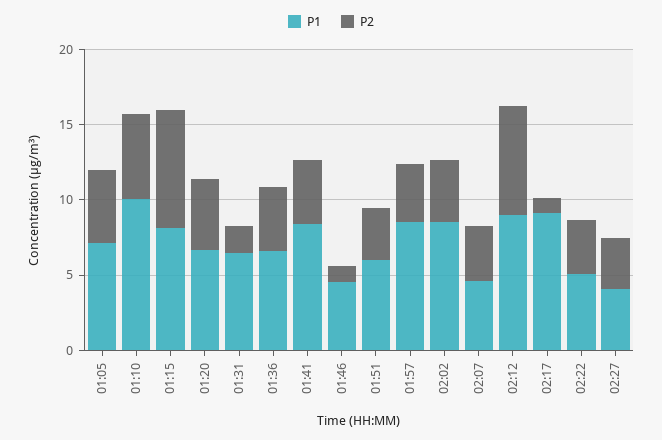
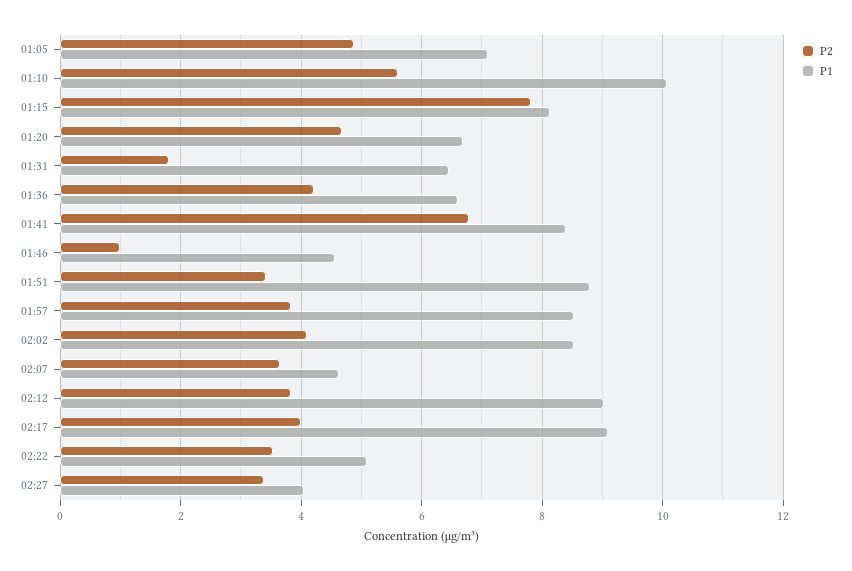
P2, 01:41: 4 -> 6.8
P1, 01:51: 6 -> 8.8
P2, 02:12: 7 -> 3.8
P2, 02:17: 1 -> 4

